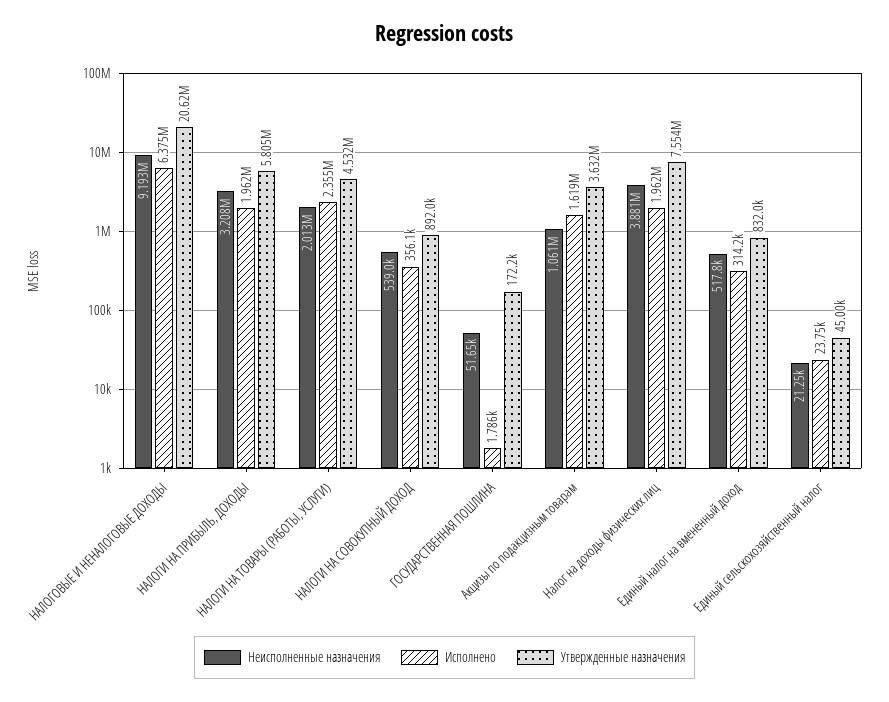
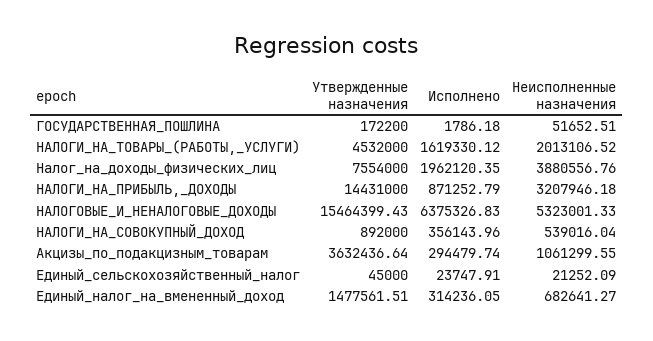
Неисполненные назначения, НАЛОГОВЫЕ И НЕНАЛОГОВЫЕ ДОХОДЫ: 9193000 -> 5323001.33
Утвержденные назначения, НАЛОГОВЫЕ И НЕНАЛОГОВЫЕ ДОХОДЫ: 20620000 -> 15464399.43
Исполнено, НАЛОГИ НА ПРИБЫЛЬ, ДОХОДЫ: 1962000 -> 871252.79
Утвержденные назначения, НАЛОГИ НА ПРИБЫЛЬ, ДОХОДЫ: 5805000 -> 14431000
Исполнено, НАЛОГИ НА ТОВАРЫ (РАБОТЫ, УСЛУГИ): 2355000 -> 1619330.12
Исполнено, Акцизы по подакцизным товарам: 1619000 -> 294479.74
Неисполненные назначения, Единый налог на вмененный доход: 517800 -> 682641.27
Утвержденные назначения, Единый налог на вмененный доход: 832000 -> 1477561.51

